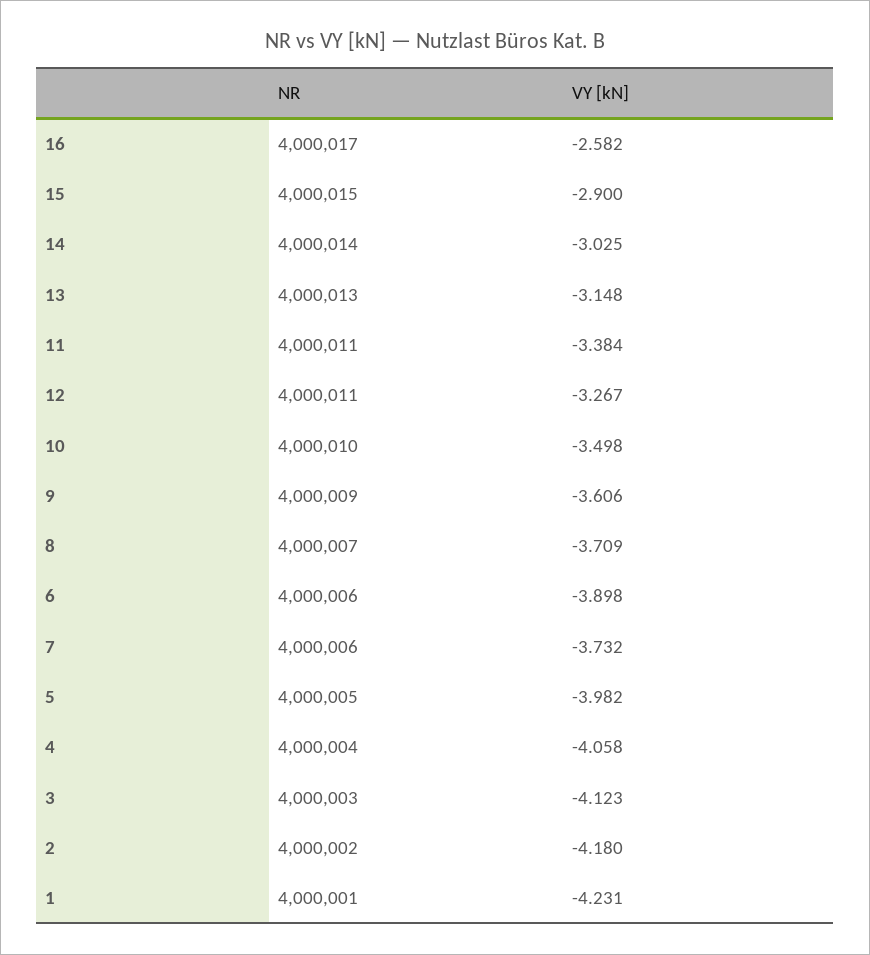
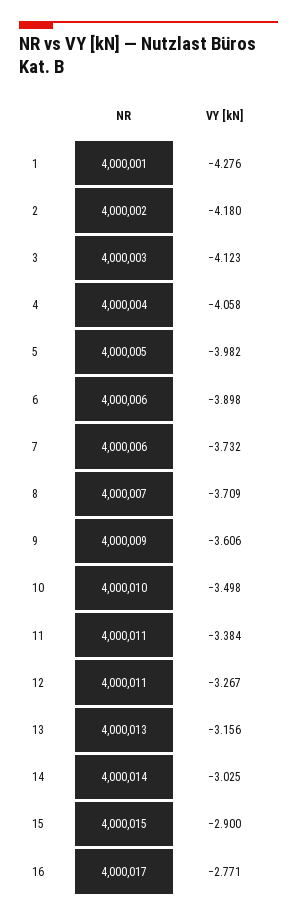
VY [kN], 16: -2.582 -> -2.771
VY [kN], 13: -3.148 -> -3.156
VY [kN], 1: -4.231 -> -4.276

